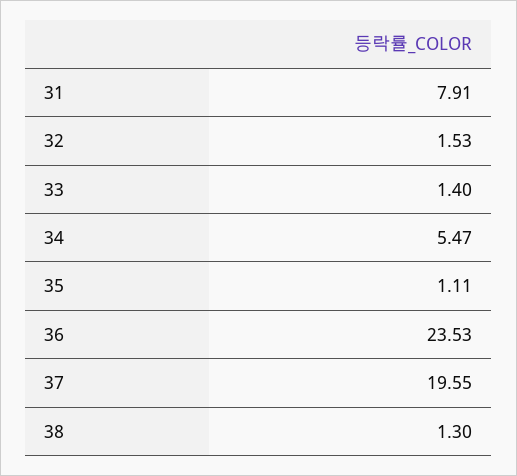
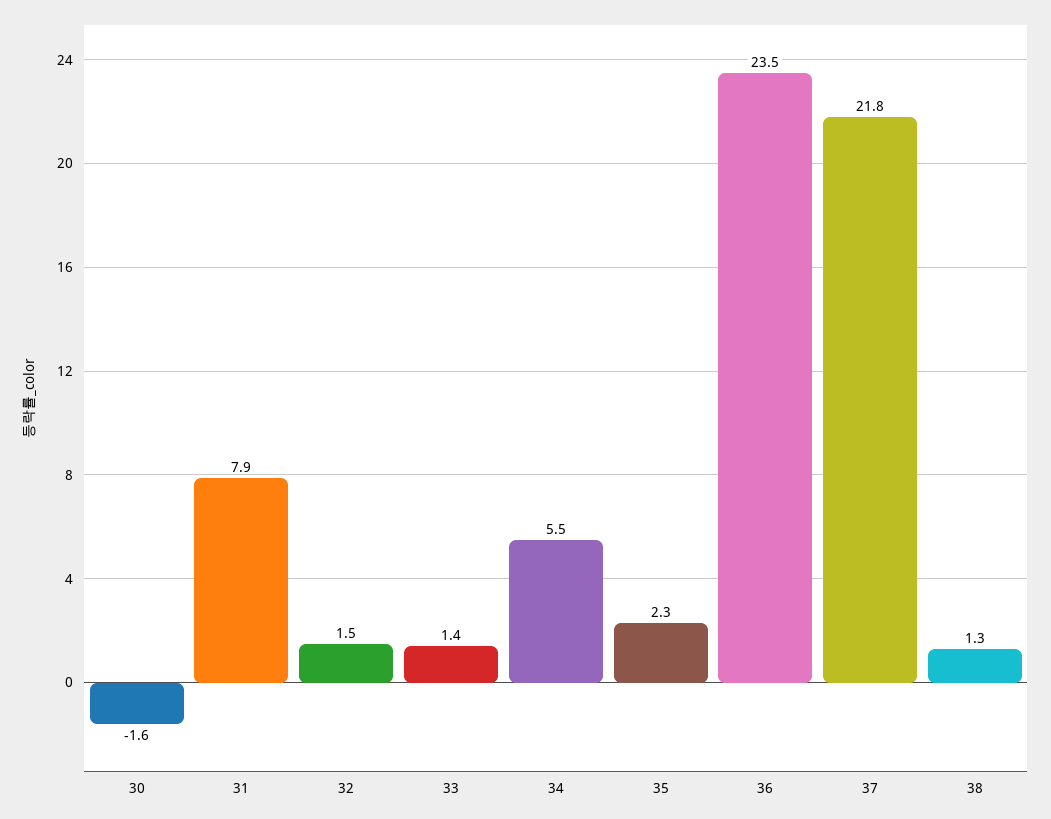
35: 1.11 -> 2.3
37: 19.55 -> 21.8
30: none -> -1.6

